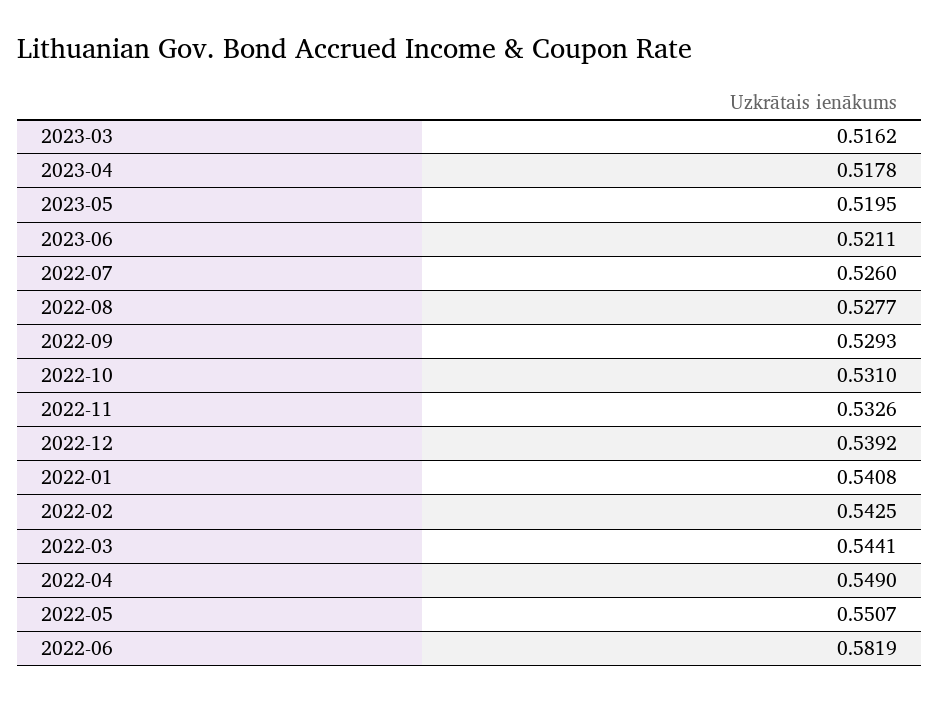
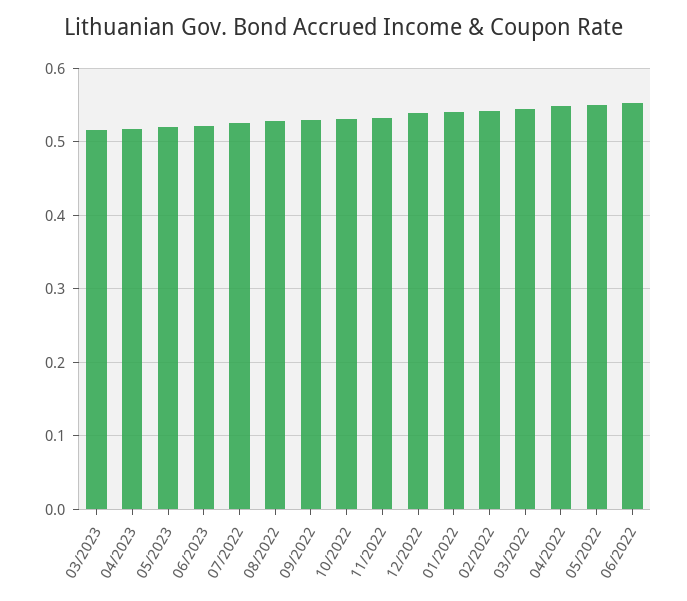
2022-06: 0.5819 -> 0.55

